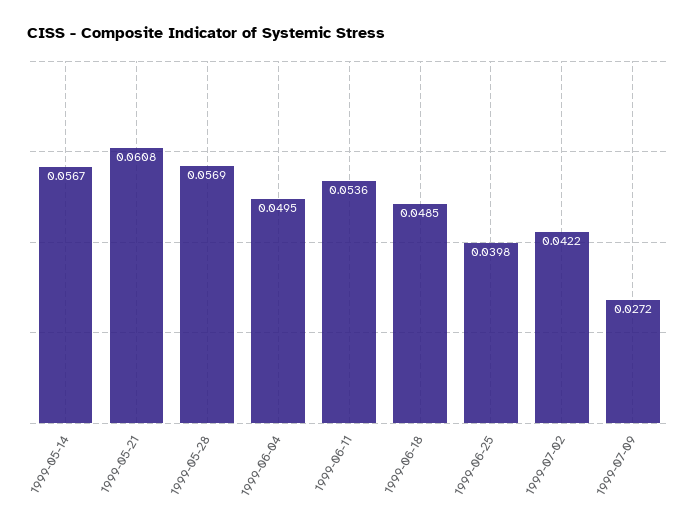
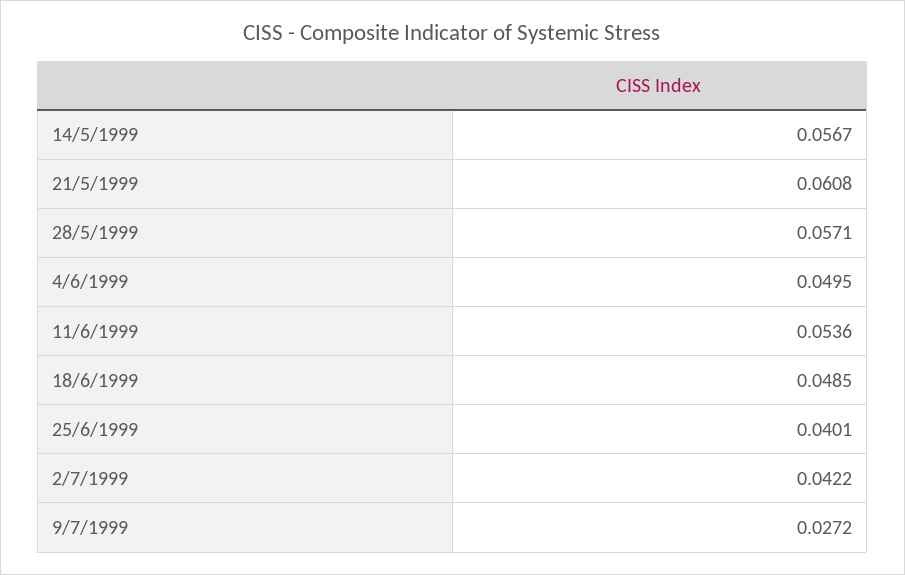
1999-05-28: 0.0569 -> 0.0571
1999-06-25: 0.0398 -> 0.0401

